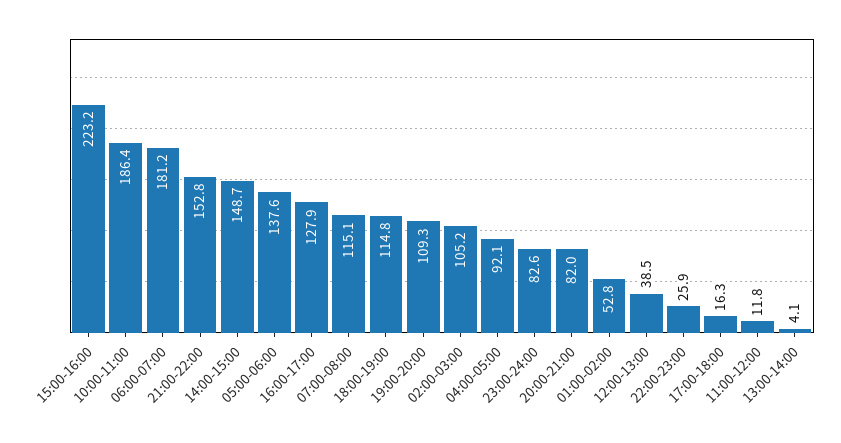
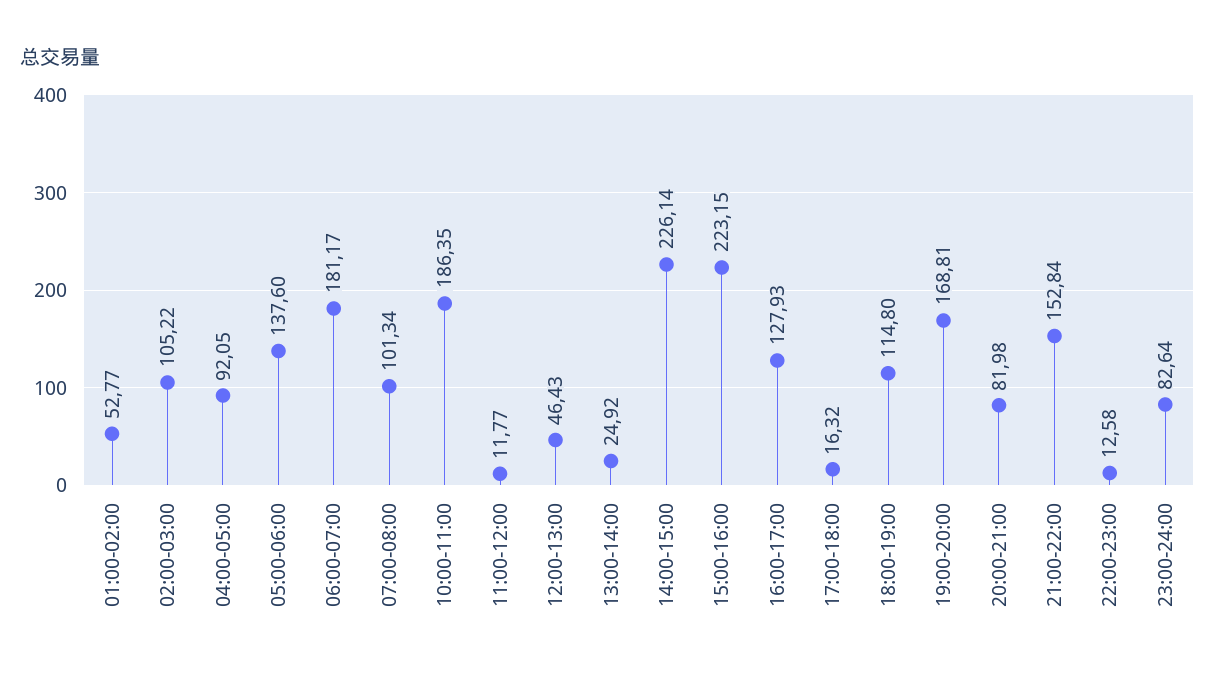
14:00-15:00: 148.7 -> 226.14
07:00-08:00: 115.1 -> 101.34
19:00-20:00: 109.3 -> 168.81
12:00-13:00: 38.5 -> 46.43
22:00-23:00: 25.9 -> 12.58
13:00-14:00: 4.1 -> 24.92

